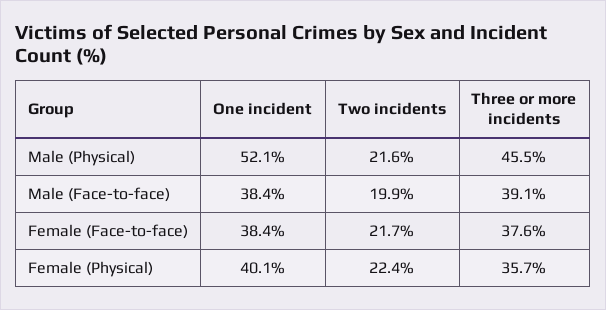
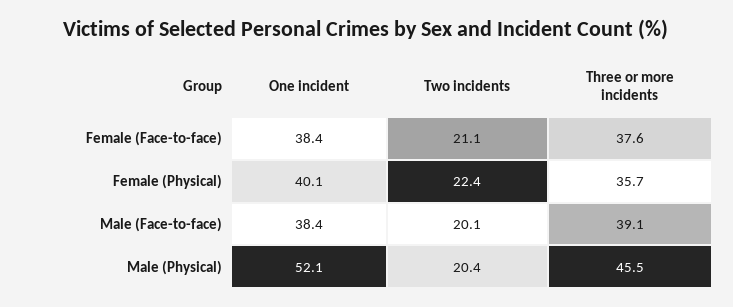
Two incidents, Male (Physical): 21.6 -> 20.4
Two incidents, Male (Face-to-face): 19.9 -> 20.1
Two incidents, Female (Face-to-face): 21.7 -> 21.1

